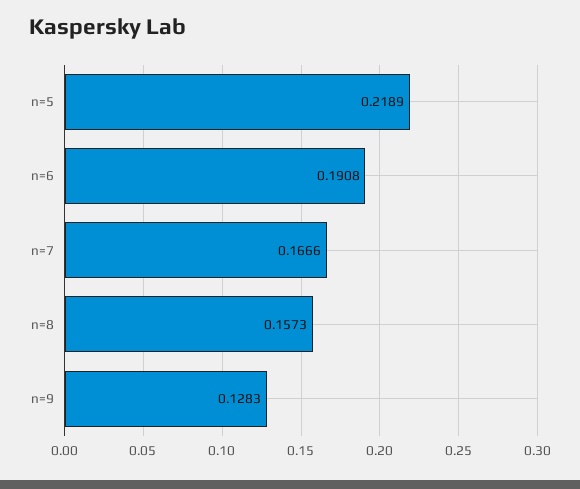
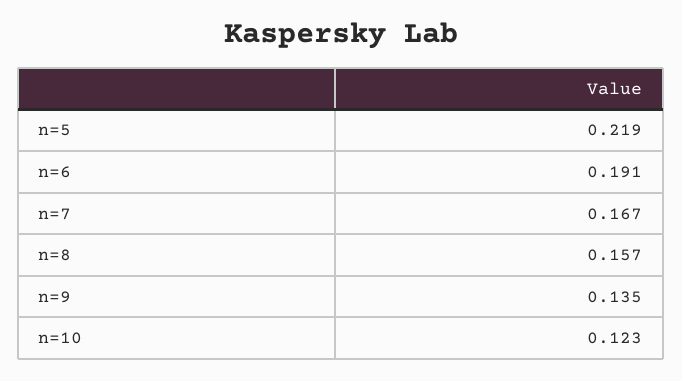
n=9: 0.1283 -> 0.135
n=10: none -> 0.123

